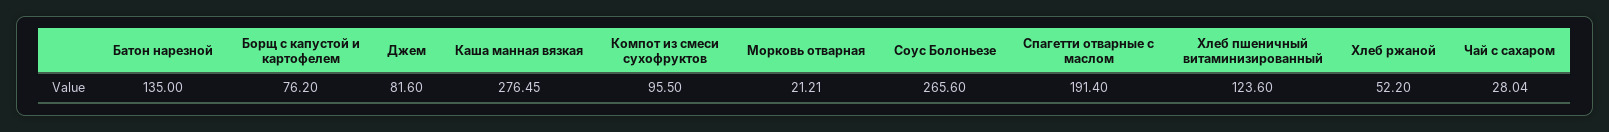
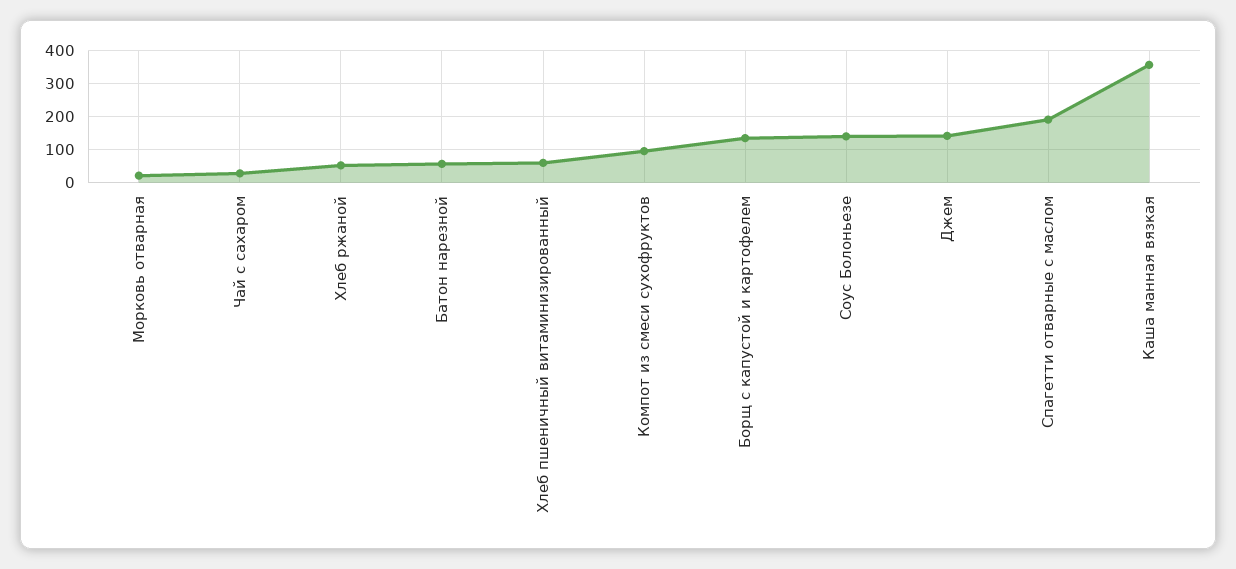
Батон нарезной: 135 -> 60
Борщ с капустой и картофелем: 76.2 -> 140
Джем: 81.6 -> 140
Каша манная вязкая: 276.45 -> 360
Соус Болоньезе: 265.6 -> 140
Хлеб пшеничный витаминизированный: 123.6 -> 60

